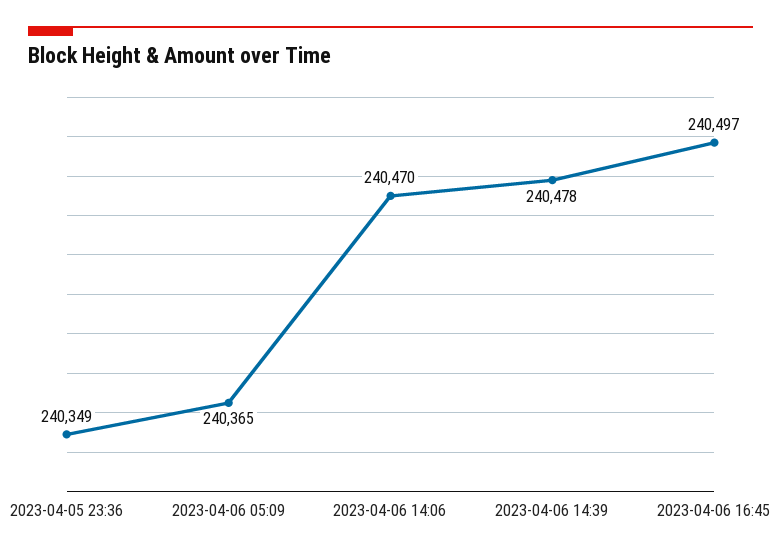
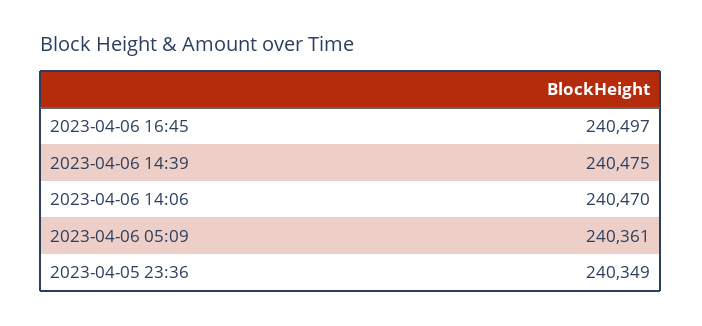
2023-04-06 05:09: 240365 -> 240361
2023-04-06 14:39: 240478 -> 240475

